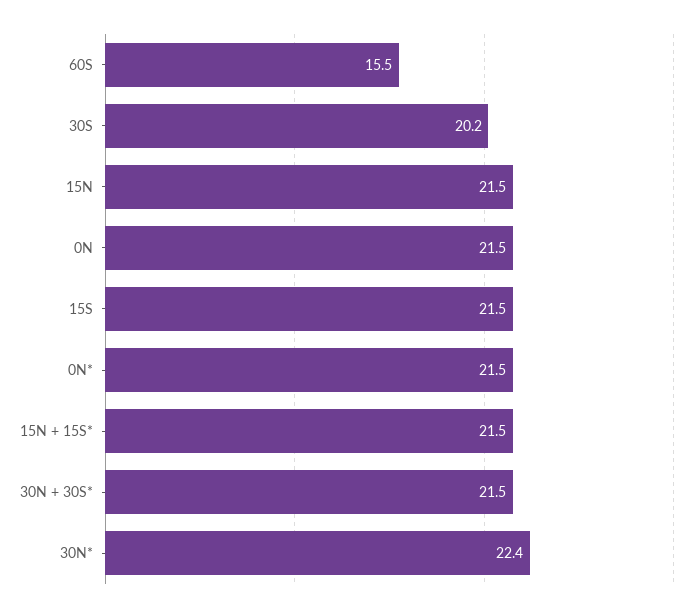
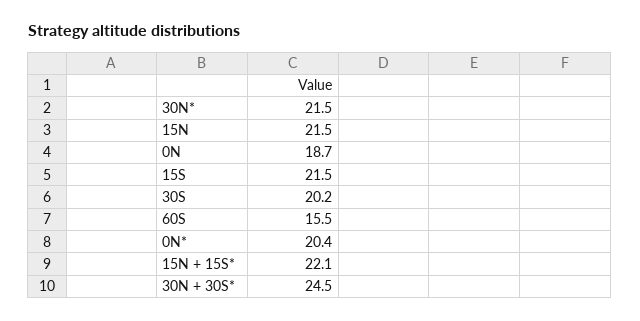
0N: 21.5 -> 18.7
0N*: 21.5 -> 20.4
15N + 15S*: 21.5 -> 22.1
30N + 30S*: 21.5 -> 24.5
30N*: 22.4 -> 21.5

